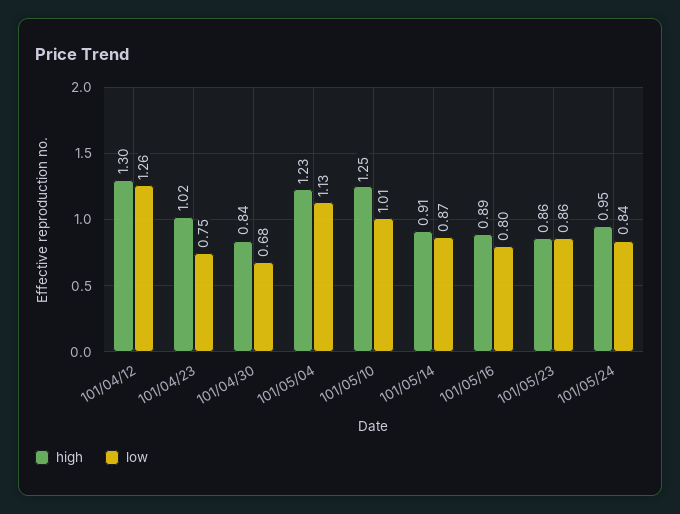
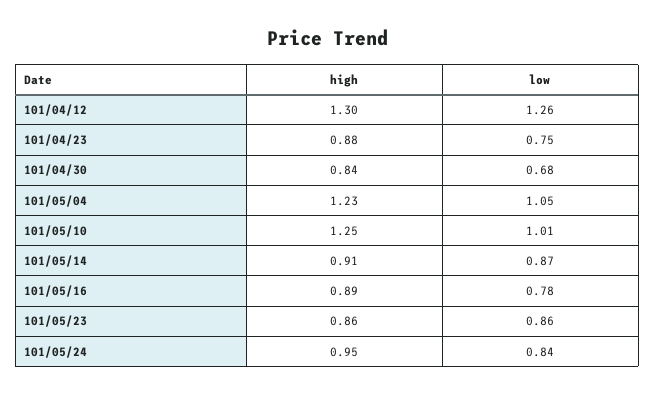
high, 101/04/23: 1.02 -> 0.88
low, 101/05/04: 1.13 -> 1.05
low, 101/05/16: 0.8 -> 0.78

